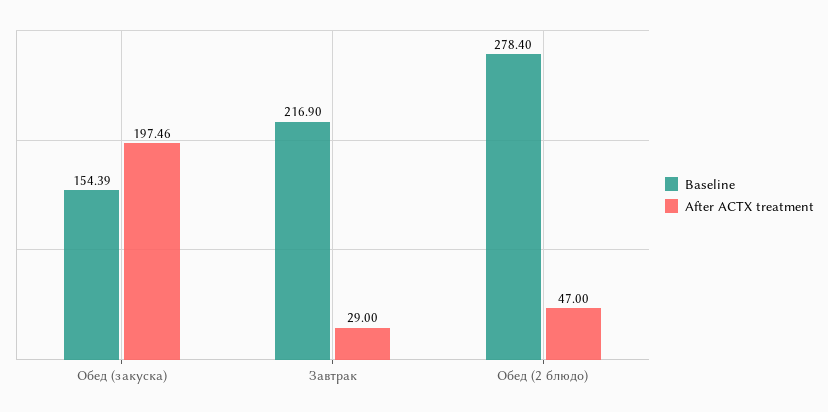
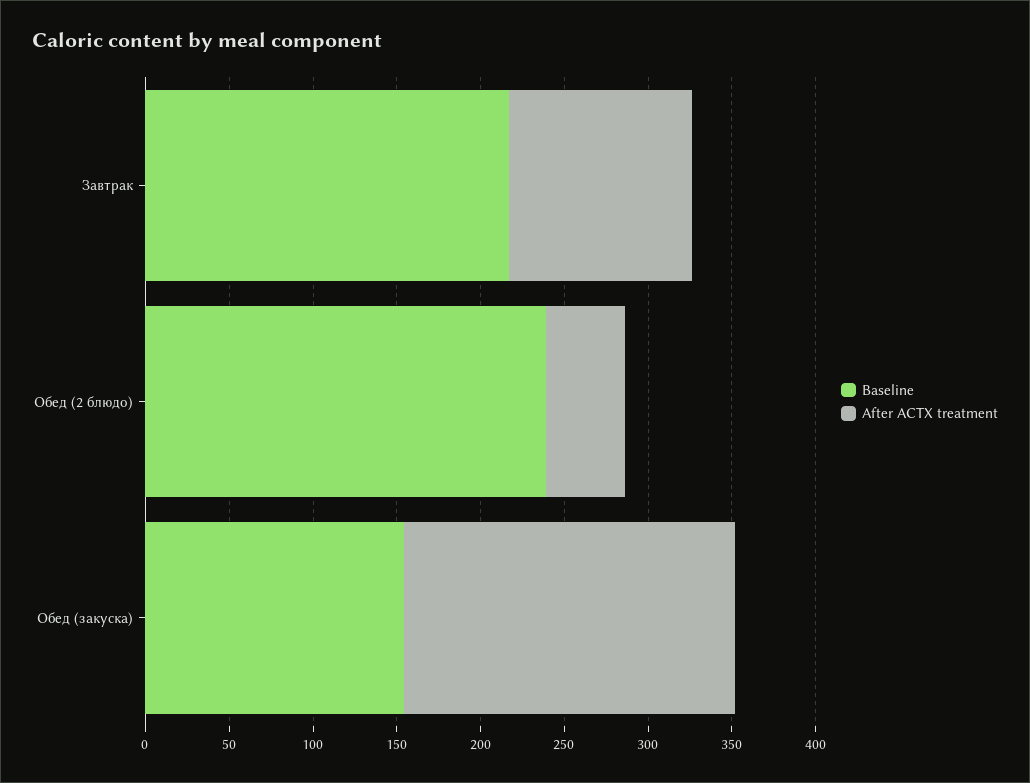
After ACTX treatment, Завтрак: 29 -> 110
Baseline, Обед (2 блюдо): 278.4 -> 240

